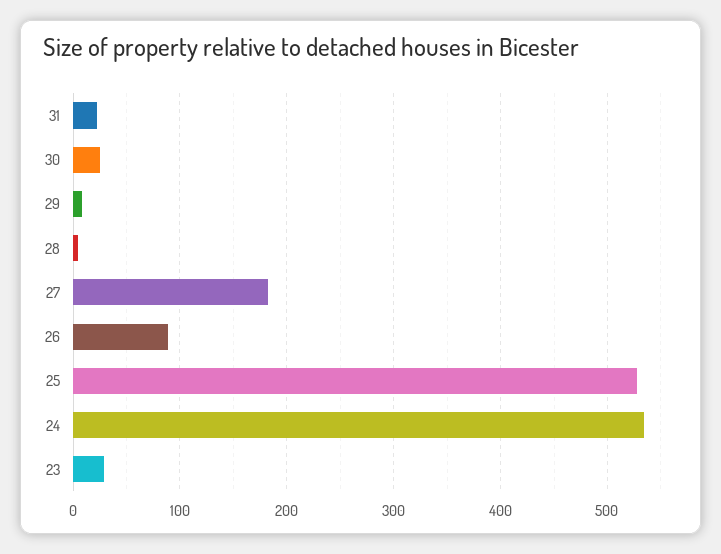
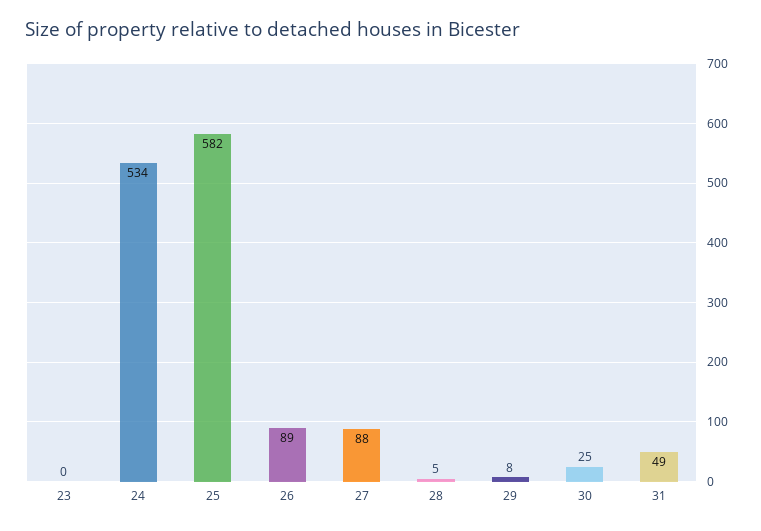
31: 20 -> 49
27: 180 -> 88
25: 530 -> 582
23: 30 -> 0

